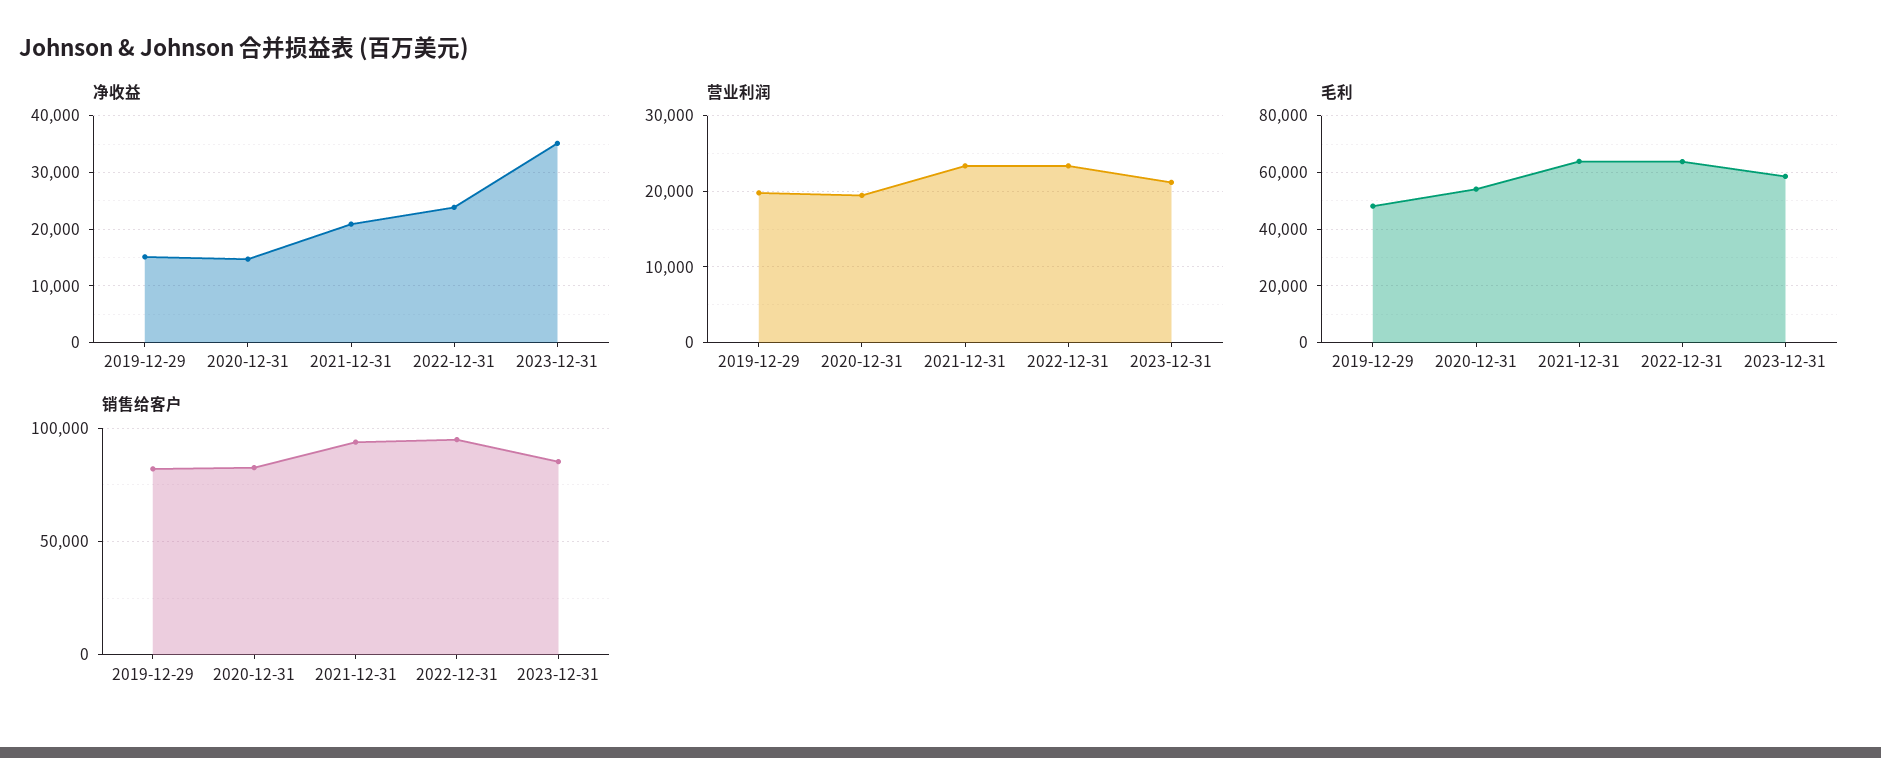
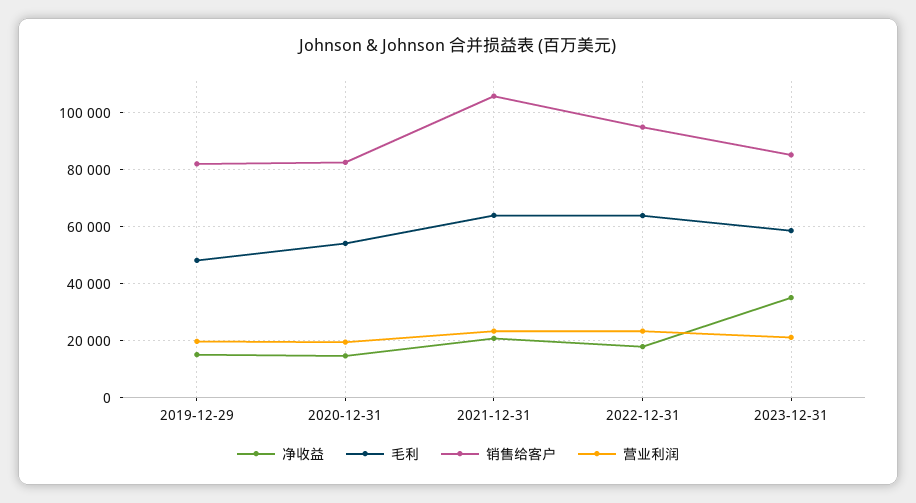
净收益, 2022-12-31: 24000 -> 17500
销售给客户, 2021-12-31: 95000 -> 105000

